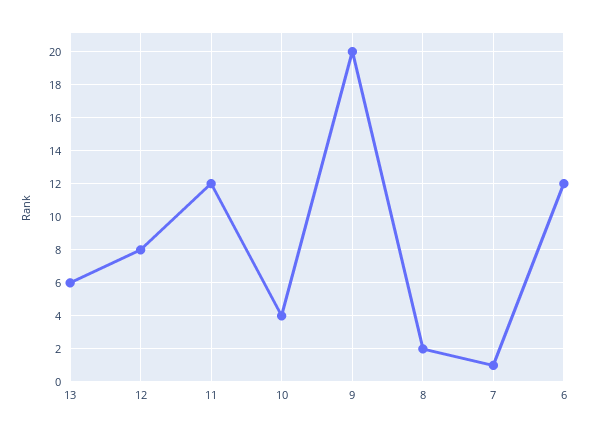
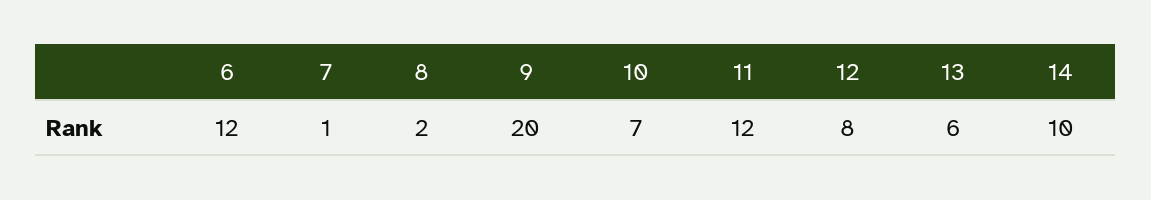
10: 4 -> 7
14: none -> 10

